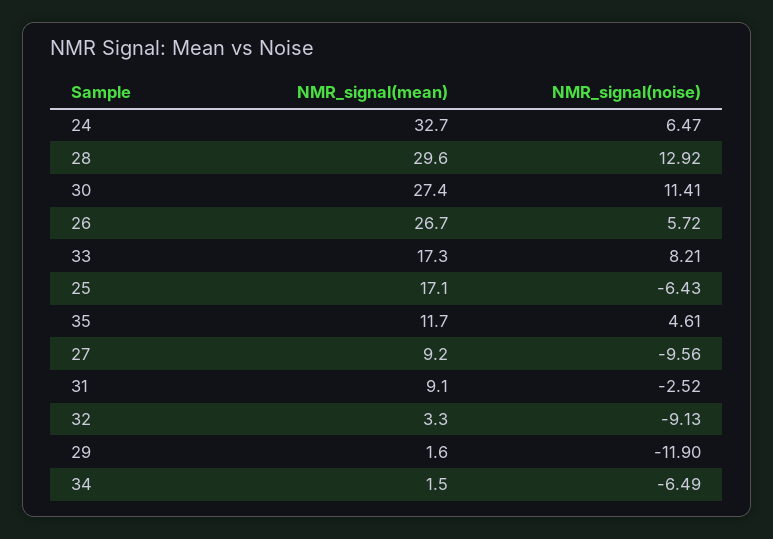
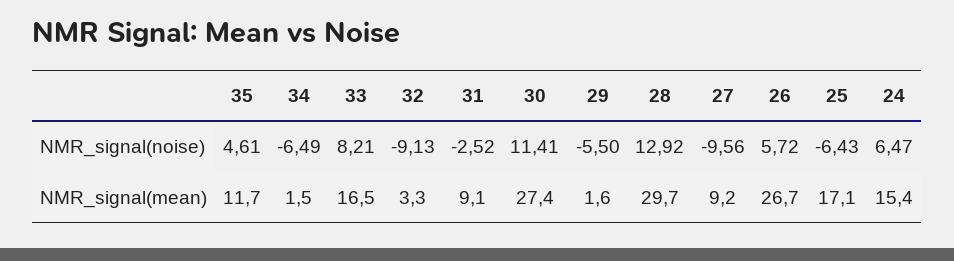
NMR_signal(mean), 24: 32.7 -> 15.4
NMR_signal(mean), 28: 29.6 -> 29.7
NMR_signal(mean), 33: 17.3 -> 16.5
NMR_signal(noise), 29: -11.9 -> -5.5

